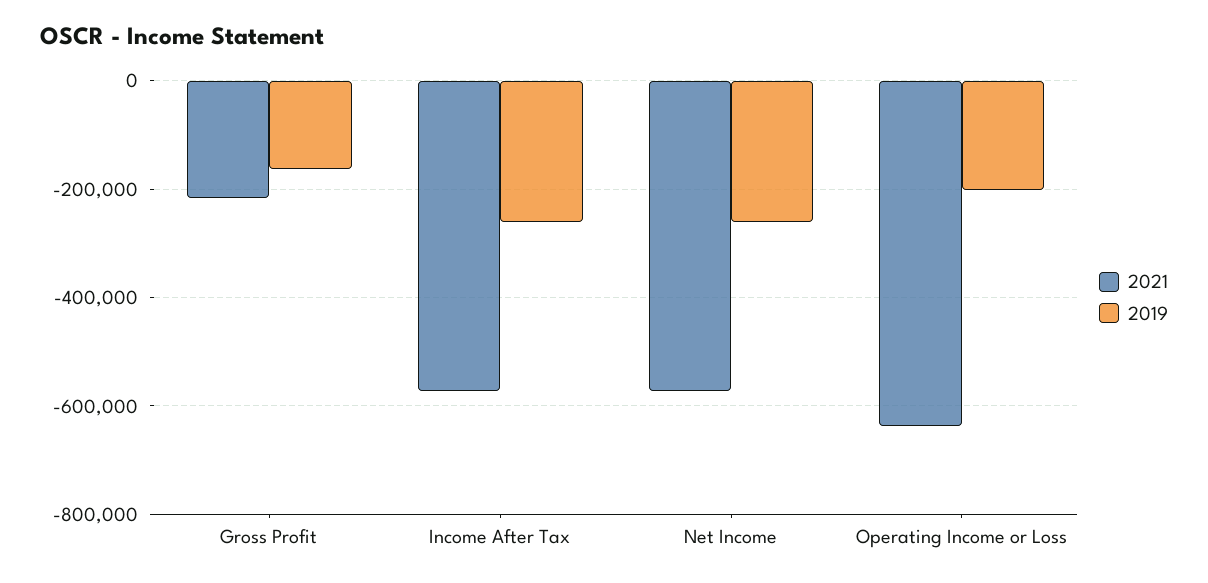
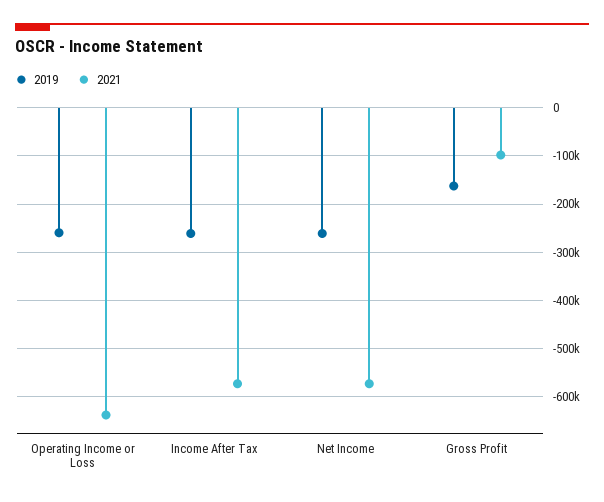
2021, Gross Profit: -220000 -> -100000
2019, Operating Income or Loss: -200000 -> -260000

